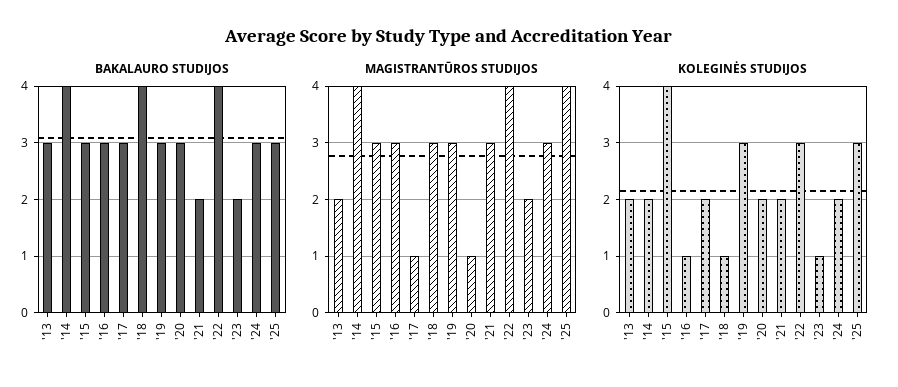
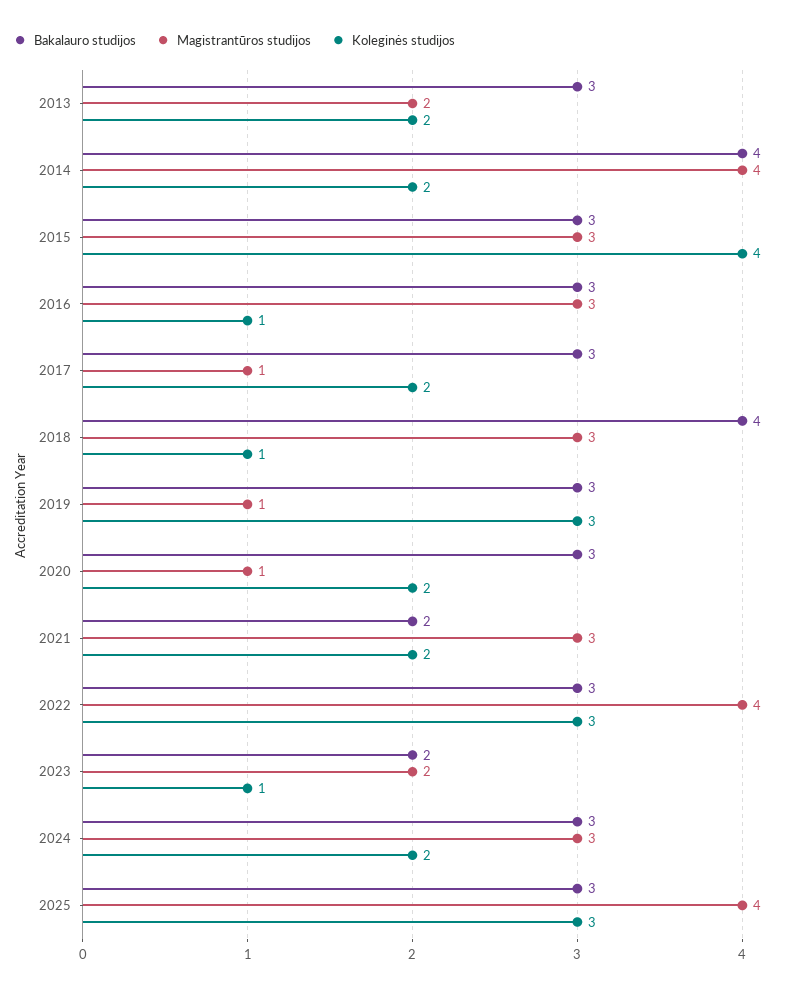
BAKALAURO STUDIJOS, '22: 4 -> 3
MAGISTRANTŪROS STUDIJOS, '19: 3 -> 1

